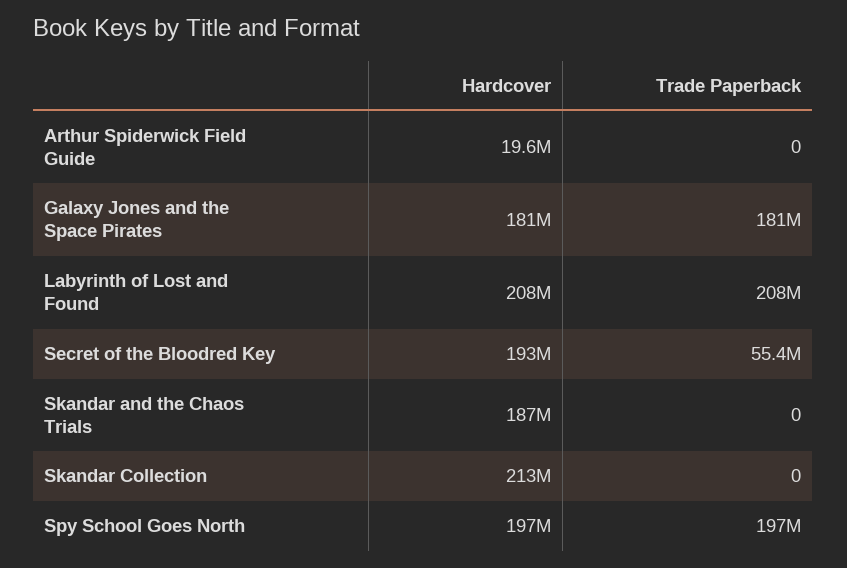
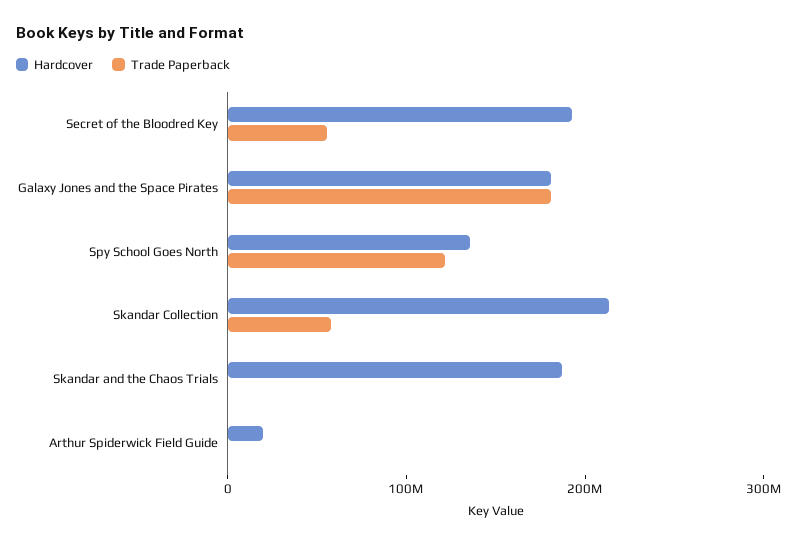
Hardcover, Labyrinth of Lost and Found: 208000000 -> none
Trade Paperback, Labyrinth of Lost and Found: 208000000 -> none
Trade Paperback, Skandar Collection: 0 -> 60000000
Hardcover, Spy School Goes North: 197000000 -> 140000000
Trade Paperback, Spy School Goes North: 197000000 -> 120000000

